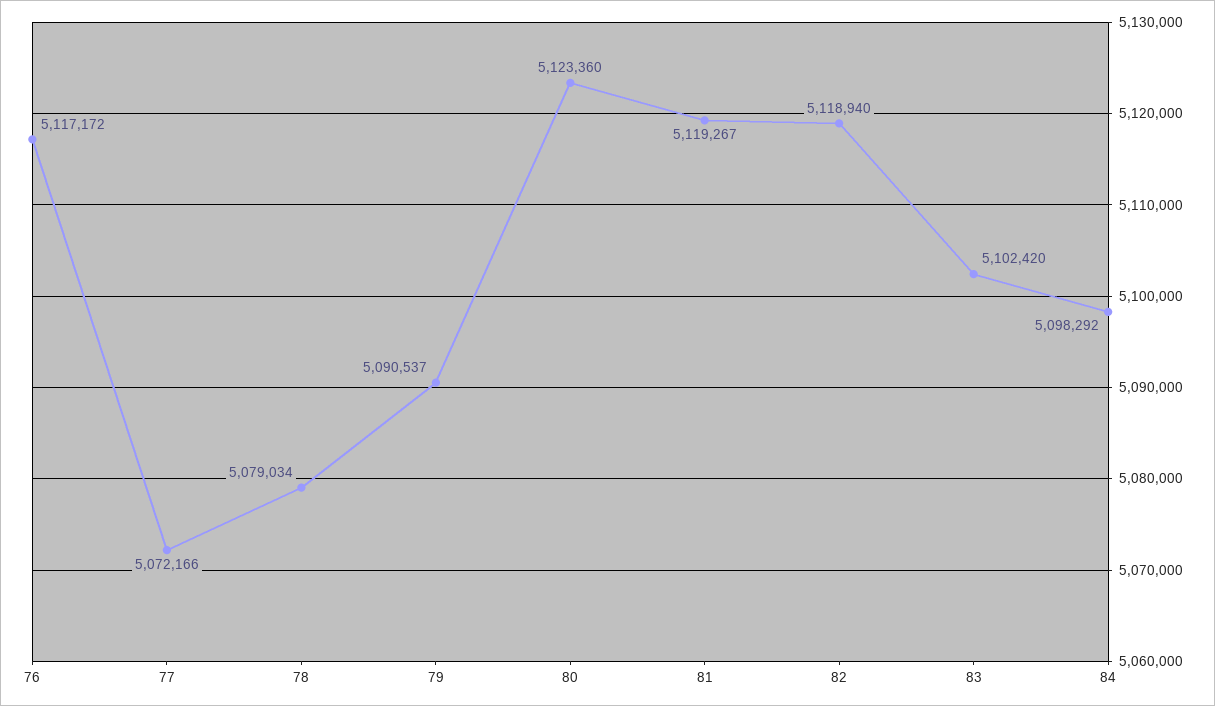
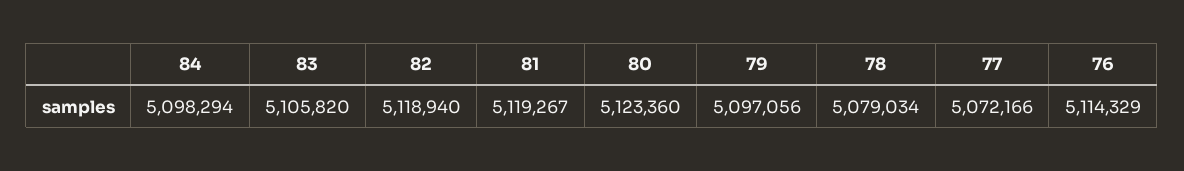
76: 5117172 -> 5114329
79: 5090537 -> 5097056
83: 5102420 -> 5105820
84: 5098292 -> 5098294

